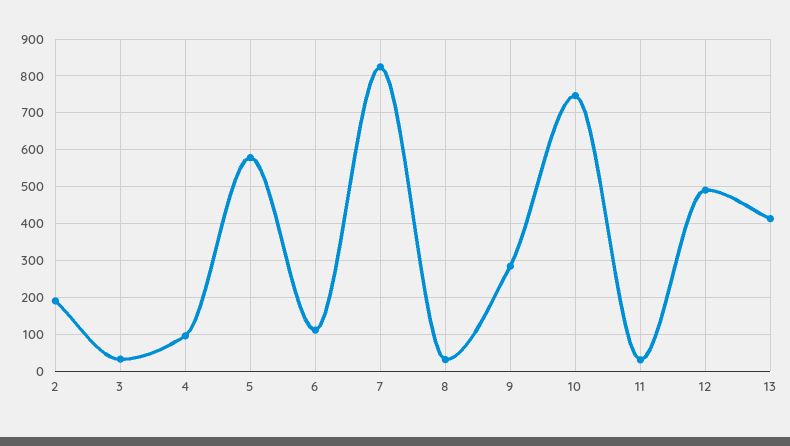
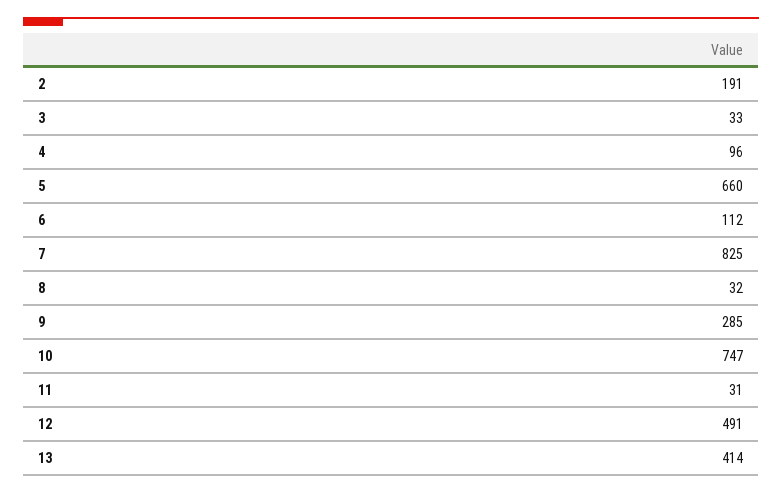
5: 580 -> 660

